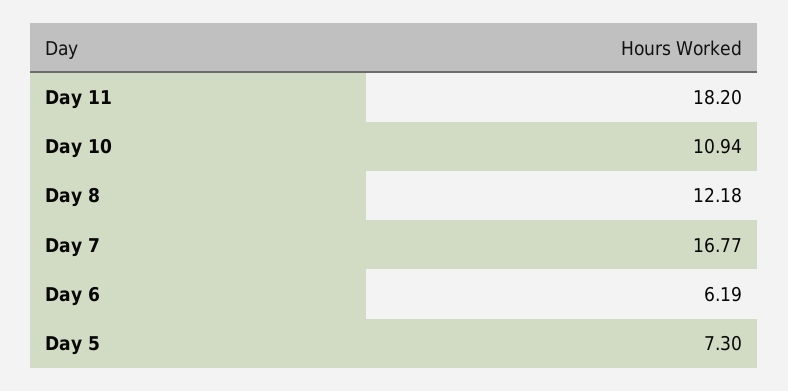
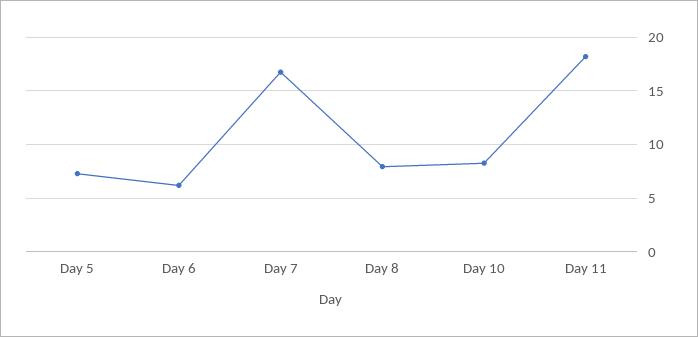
Day 10: 10.94 -> 8
Day 8: 12.18 -> 8

